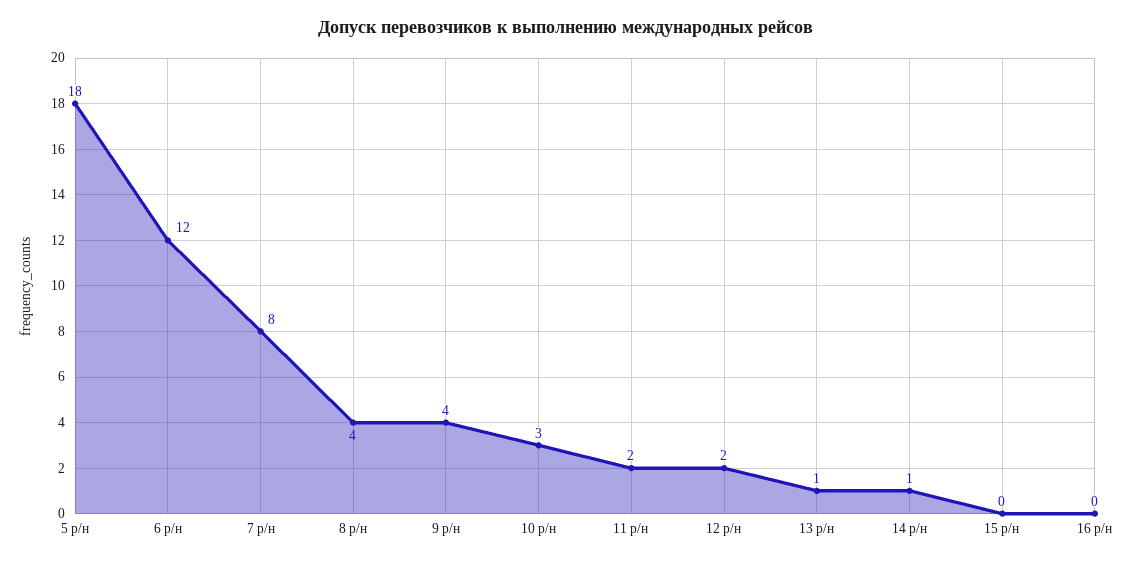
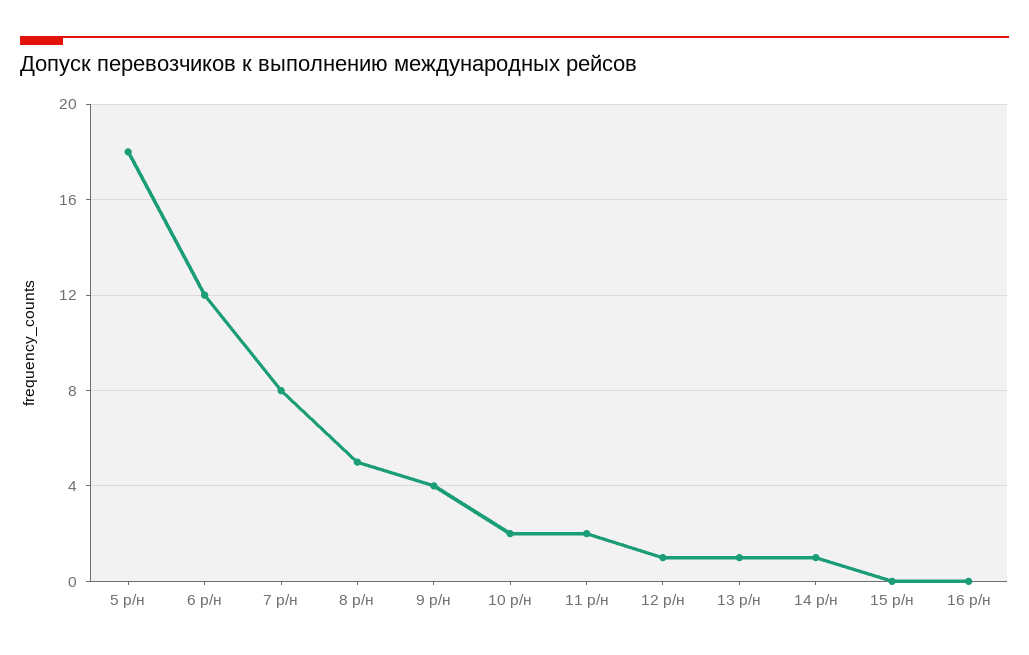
8 р/н: 4 -> 5
10 р/н: 3 -> 2
12 р/н: 2 -> 1

